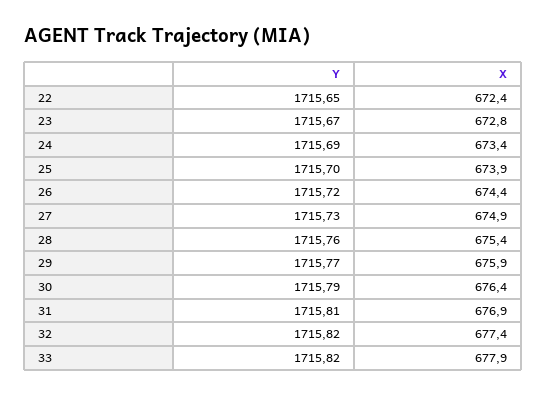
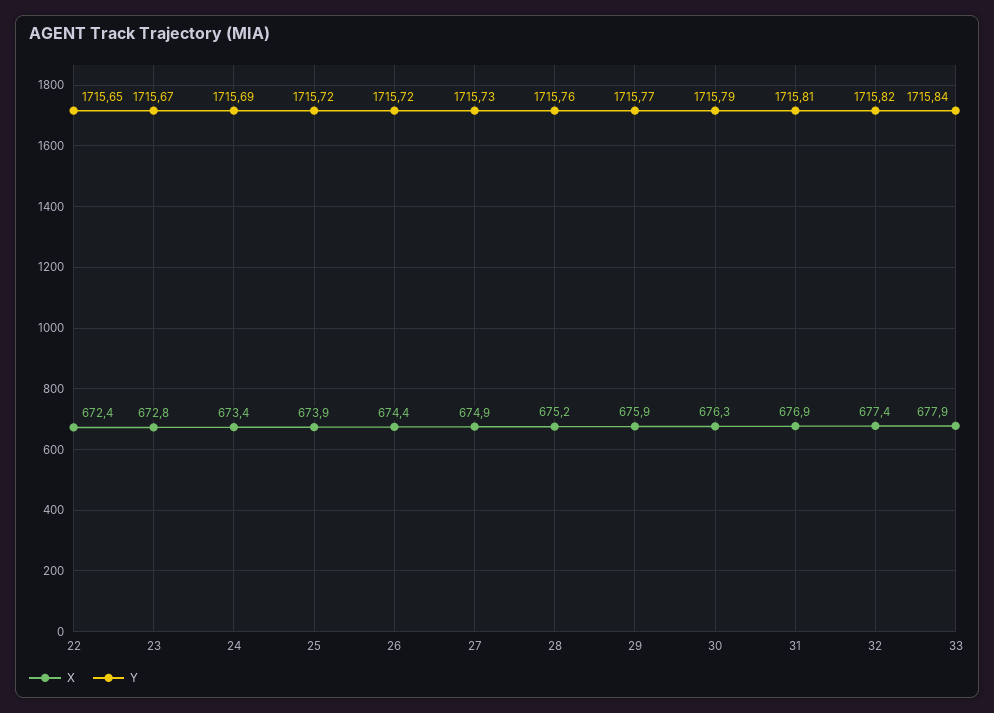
Y, 25: 1715.7 -> 1715.72
X, 28: 675.4 -> 675.2
X, 30: 676.4 -> 676.3
Y, 33: 1715.82 -> 1715.84

